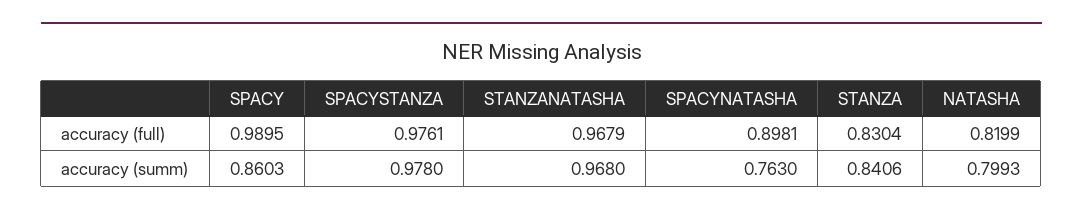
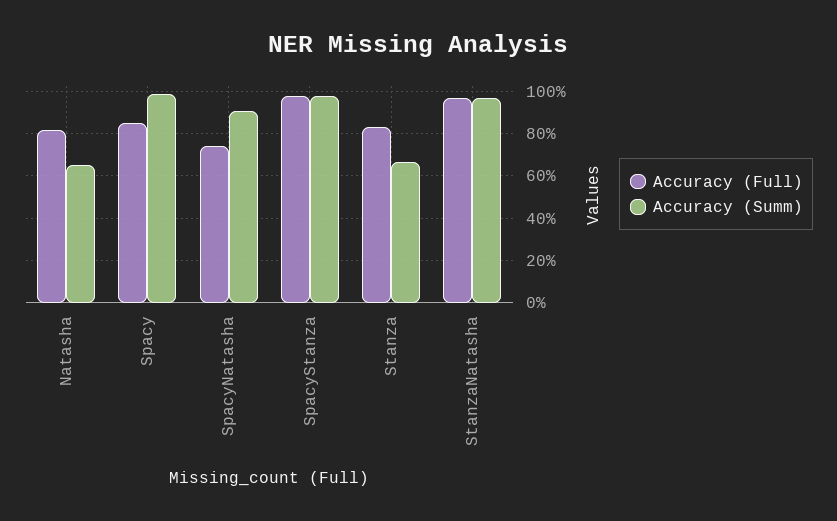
accuracy (full), SPACY: 0.9895 -> 0.85
accuracy (full), SPACYNATASHA: 0.8981 -> 0.75
accuracy (summ), SPACY: 0.8603 -> 1
accuracy (summ), SPACYNATASHA: 0.763 -> 0.9
accuracy (summ), STANZA: 0.8406 -> 0.65
accuracy (summ), NATASHA: 0.7993 -> 0.65

